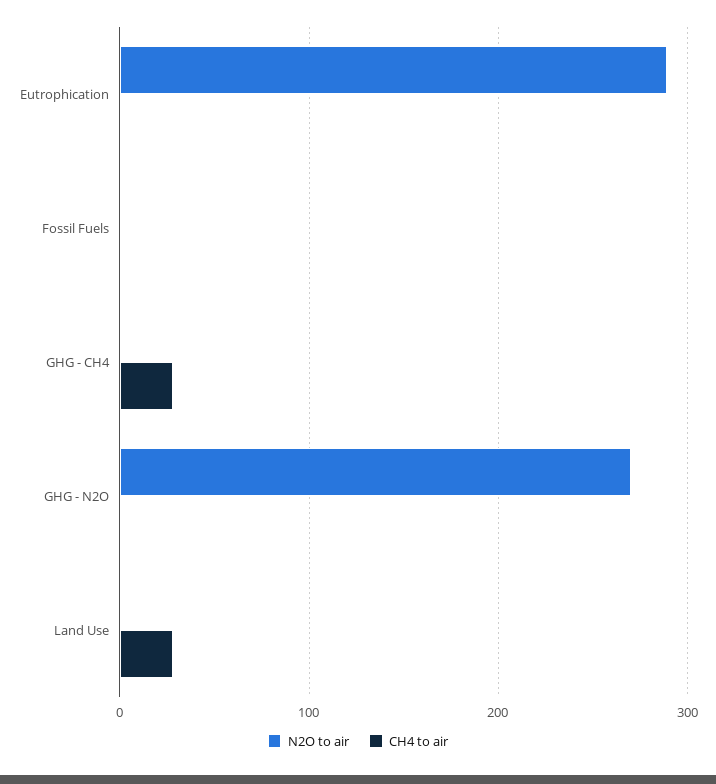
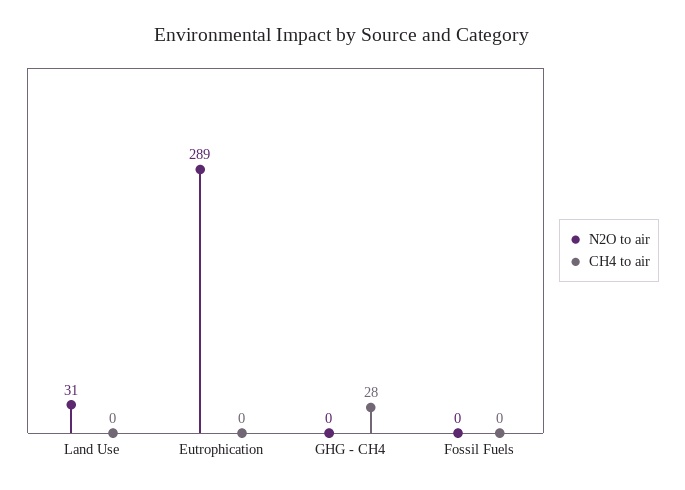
N2O to air, GHG - N2O: 270 -> none
CH4 to air, GHG - N2O: 0 -> none
N2O to air, Land Use: 0 -> 31
CH4 to air, Land Use: 30 -> 0

